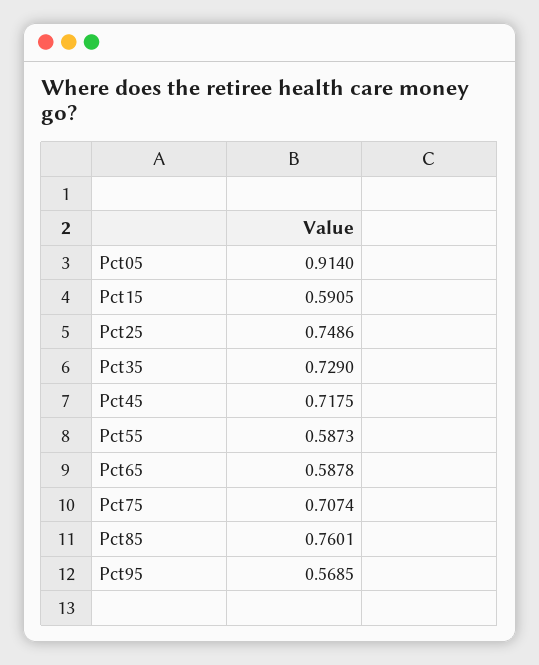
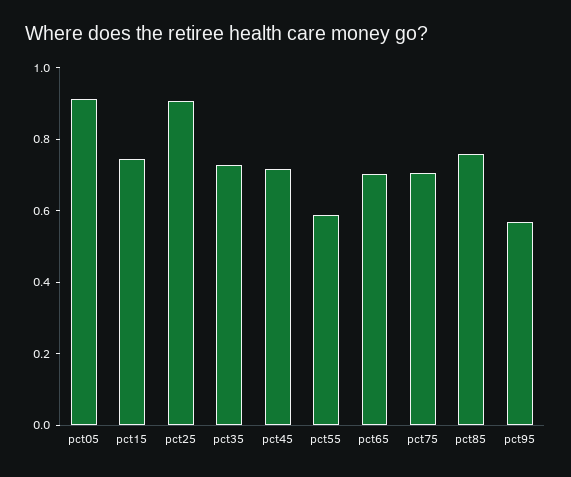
Pct15: 0.5905 -> 0.75
Pct25: 0.7486 -> 0.9
Pct65: 0.5878 -> 0.7

